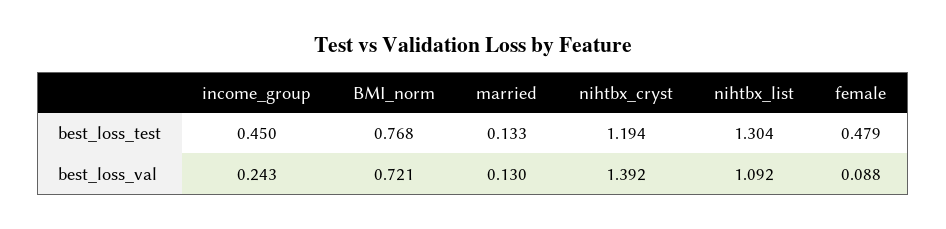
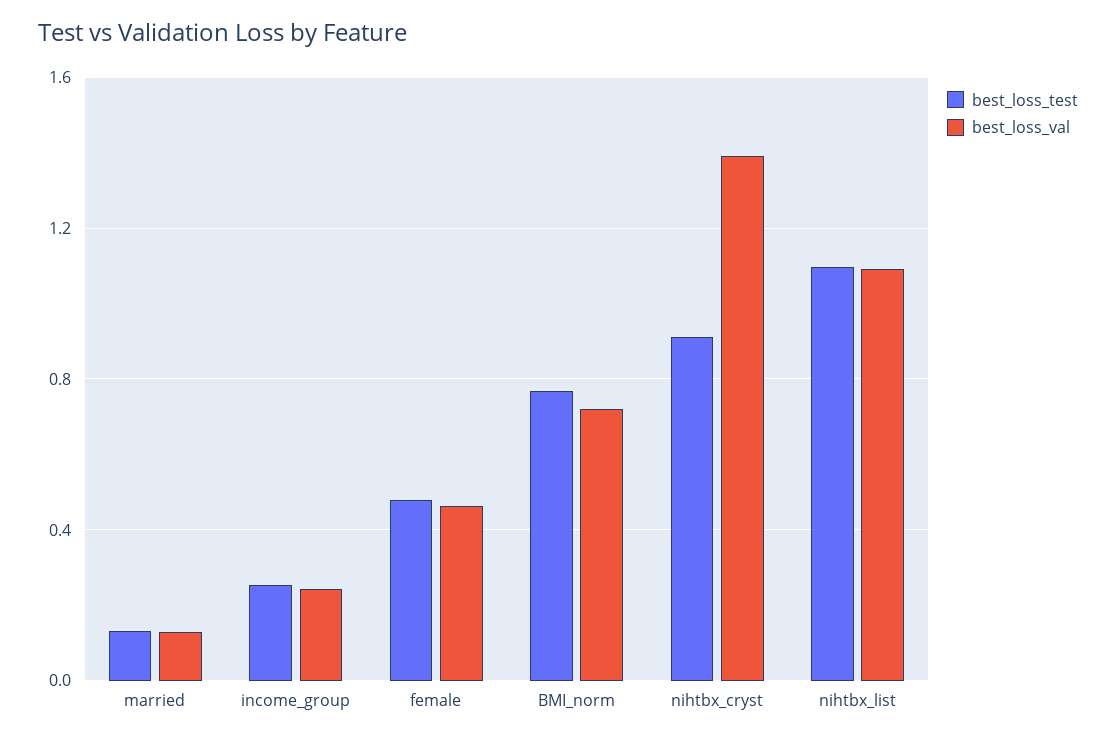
best_loss_test, income_group: 0.45 -> 0.25
best_loss_test, nihtbx_cryst: 1.194 -> 0.9
best_loss_test, nihtbx_list: 1.304 -> 1.1
best_loss_val, female: 0.088 -> 0.45

